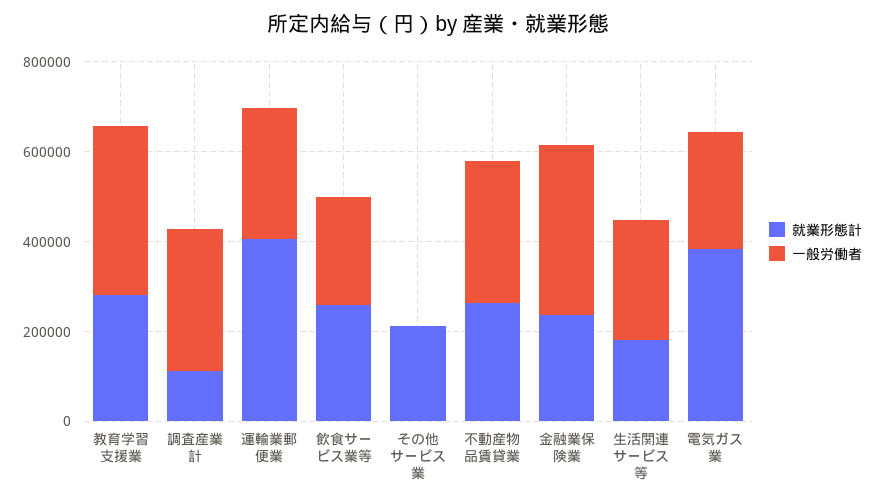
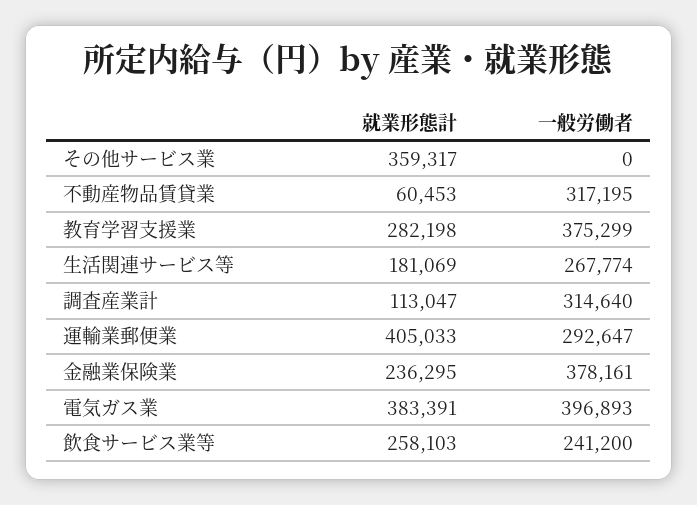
就業形態計, その他サービス業: 200000 -> 359317
就業形態計, 不動産物品賃貸業: 250000 -> 60453
一般労働者, 電気ガス業: 250000 -> 396893

